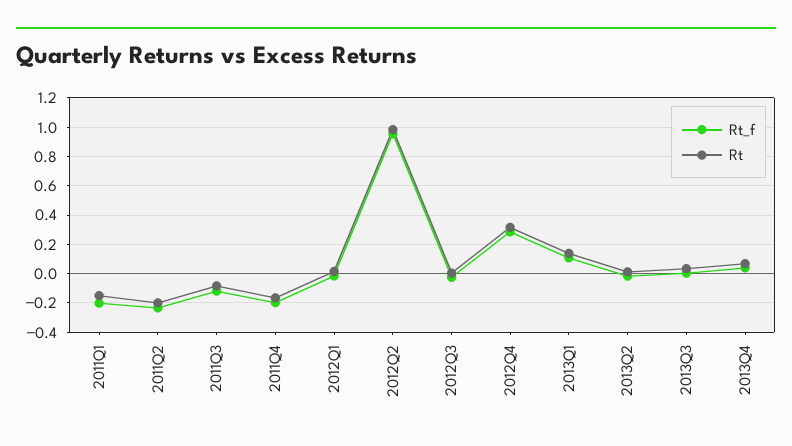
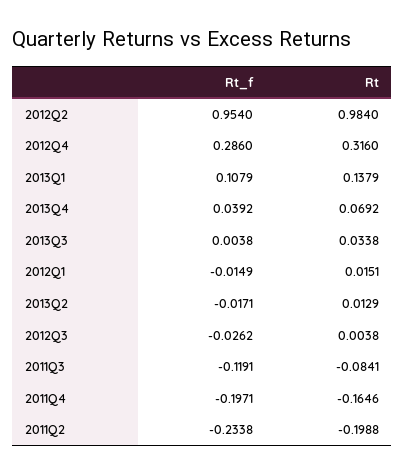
Rt_f, 2011Q1: -0.2 -> none
Rt, 2011Q1: -0.15 -> none

